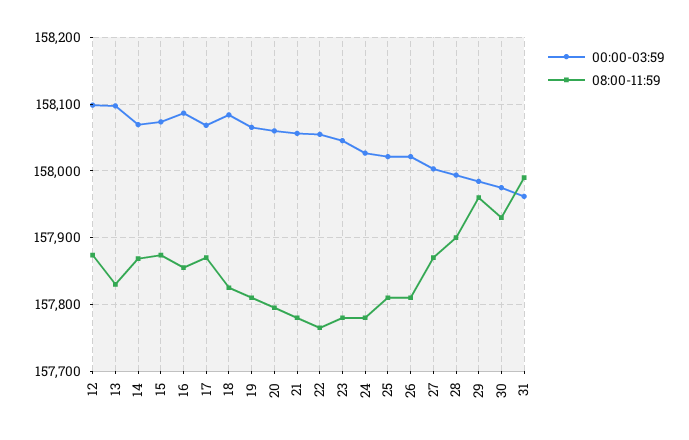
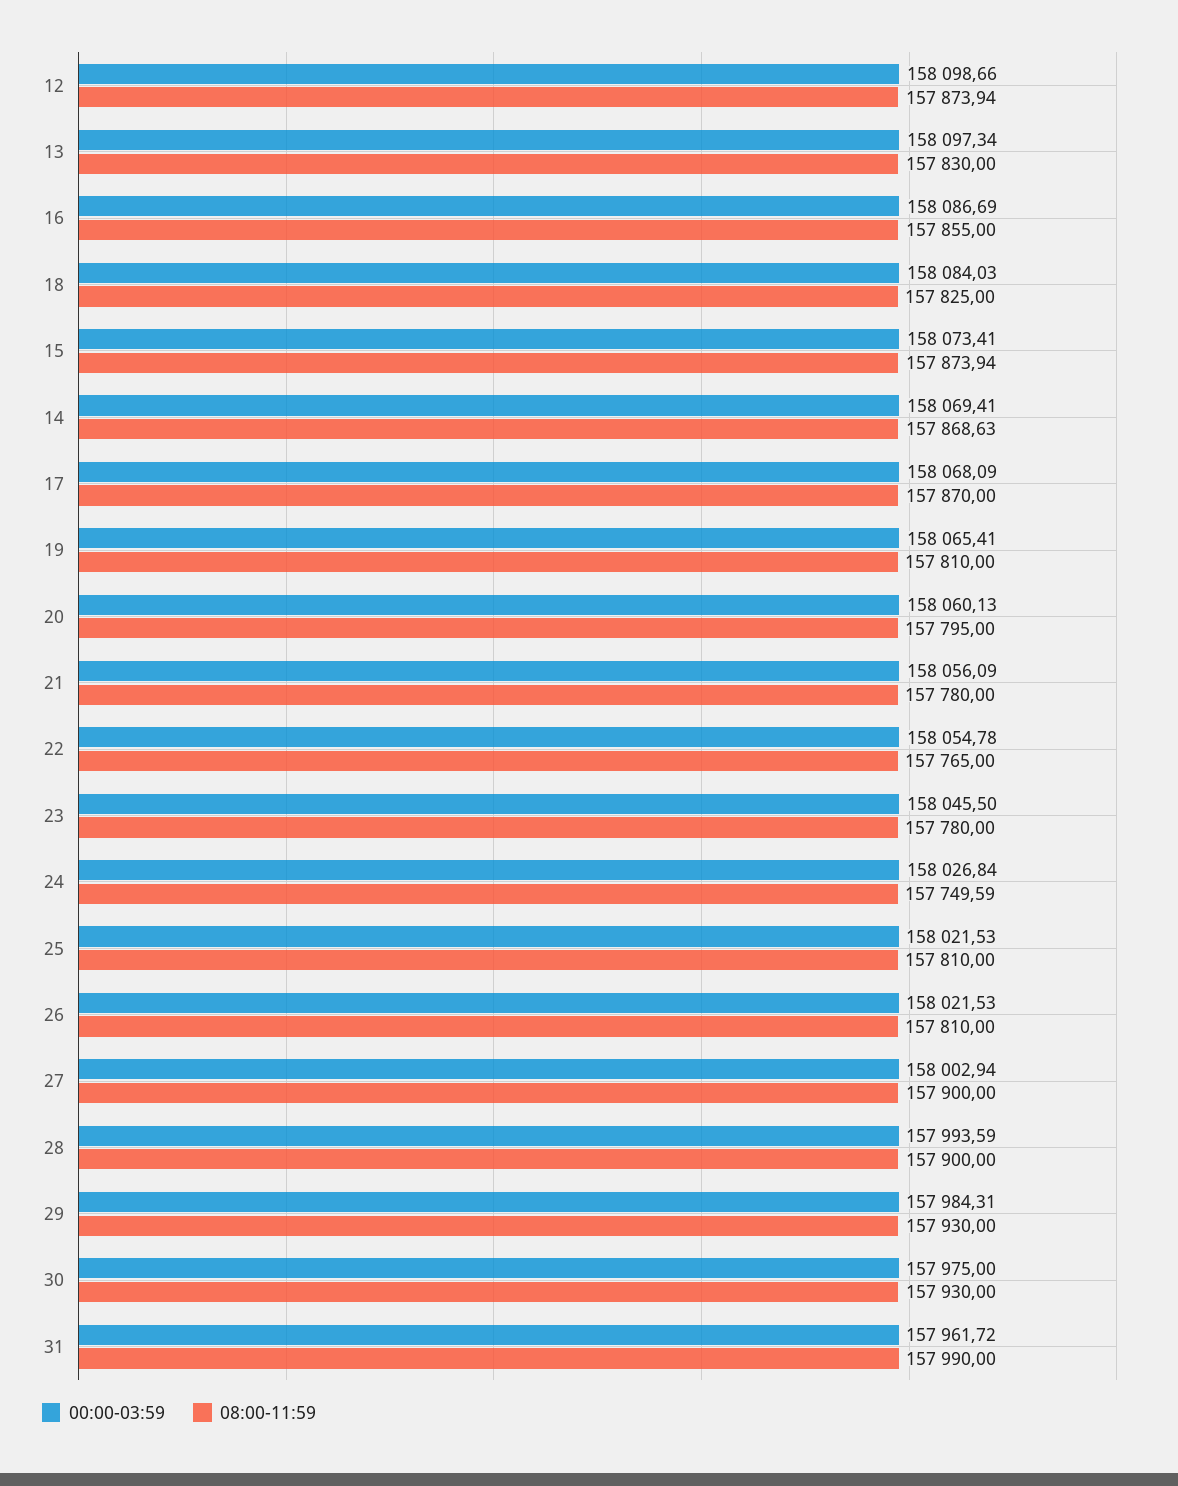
08:00-11:59, 24: 157780 -> 157749.59
08:00-11:59, 27: 157870 -> 157900
08:00-11:59, 29: 157960 -> 157930

